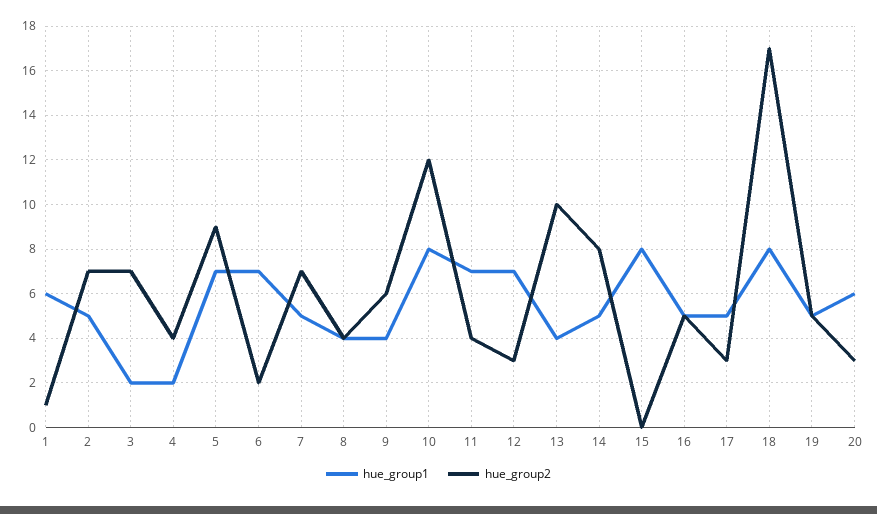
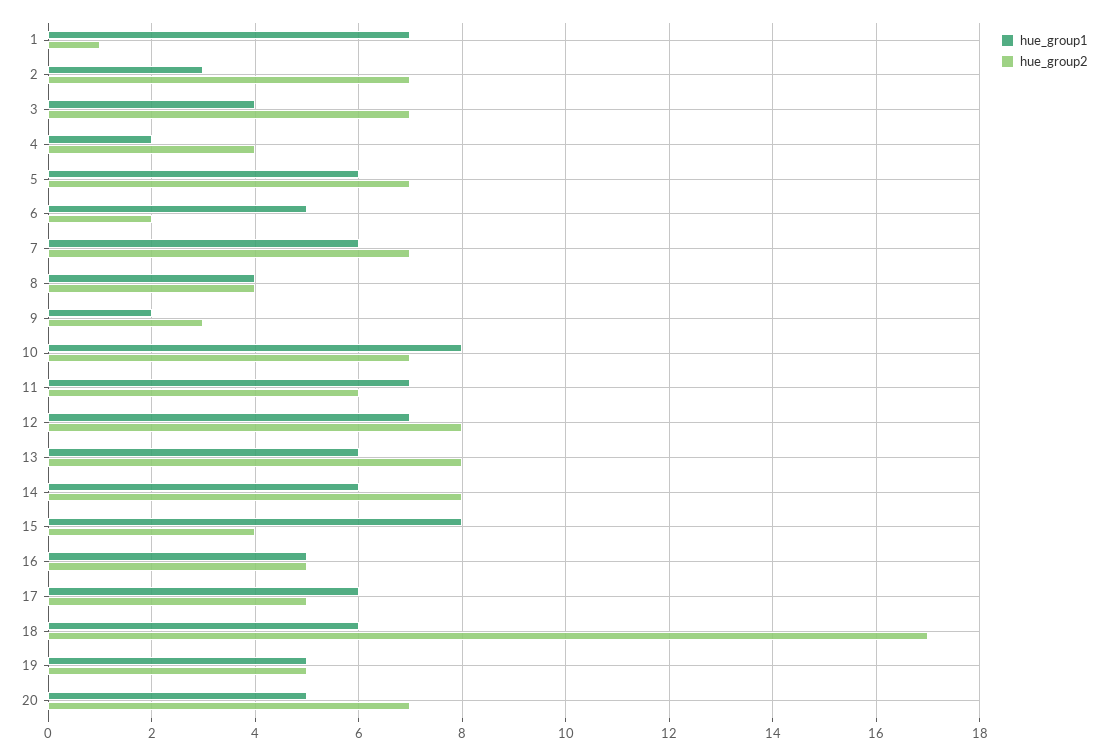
hue_group1, 1: 6 -> 7
hue_group1, 2: 5 -> 3
hue_group1, 3: 2 -> 4
hue_group1, 5: 7 -> 6
hue_group2, 5: 9 -> 7
hue_group1, 6: 7 -> 5
hue_group1, 7: 5 -> 6
hue_group1, 9: 4 -> 2
hue_group2, 9: 6 -> 3
hue_group2, 10: 12 -> 7
hue_group2, 11: 4 -> 6
hue_group2, 12: 3 -> 8
hue_group1, 13: 4 -> 6
hue_group2, 13: 10 -> 8
hue_group1, 14: 5 -> 6
hue_group2, 15: 0 -> 4
hue_group1, 17: 5 -> 6
hue_group2, 17: 3 -> 5
hue_group1, 18: 8 -> 6
hue_group1, 20: 6 -> 5
hue_group2, 20: 3 -> 7

